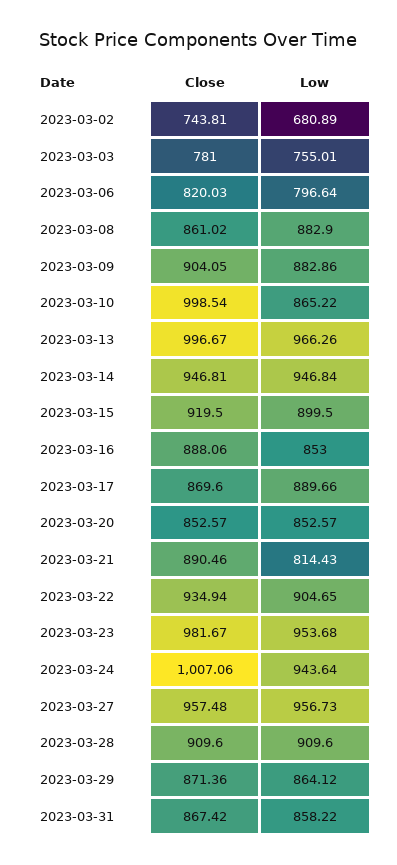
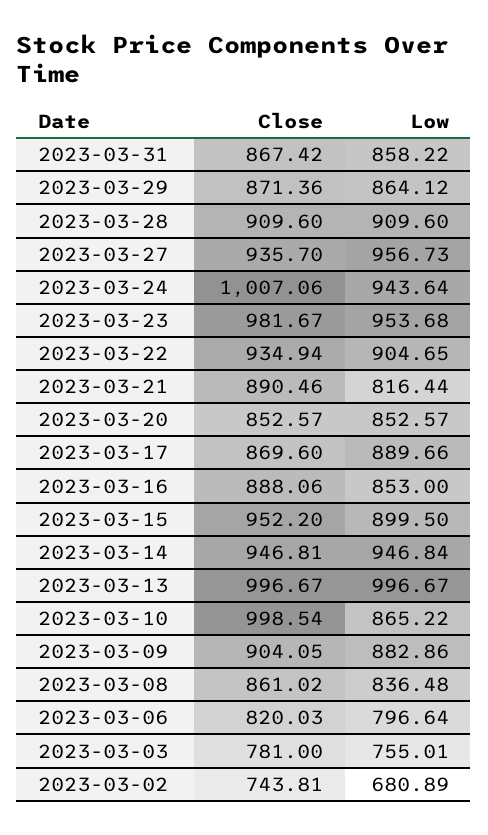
Low, 2023-03-08: 882.9 -> 836.48
Low, 2023-03-13: 966.26 -> 996.67
Close, 2023-03-15: 919.5 -> 952.2
Low, 2023-03-21: 814.43 -> 816.44
Close, 2023-03-27: 957.48 -> 935.7

